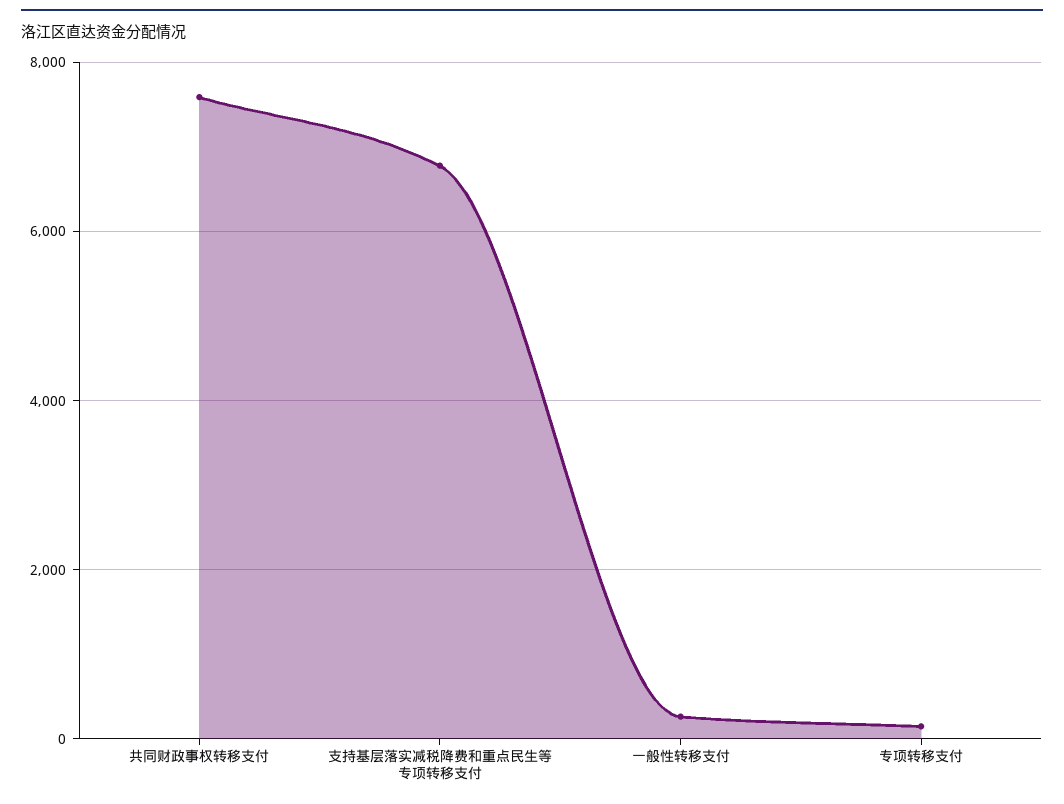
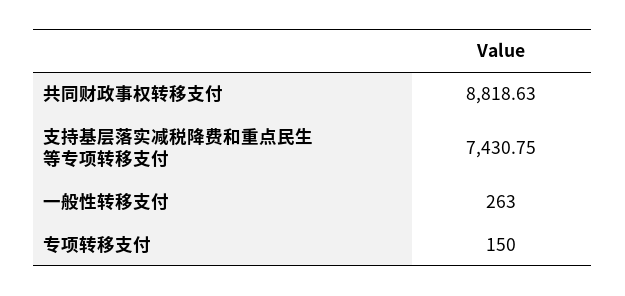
共同财政事权转移支付: 7600 -> 8818.63
支持基层落实减税降费和重点民生等专项转移支付: 6800 -> 7430.75

